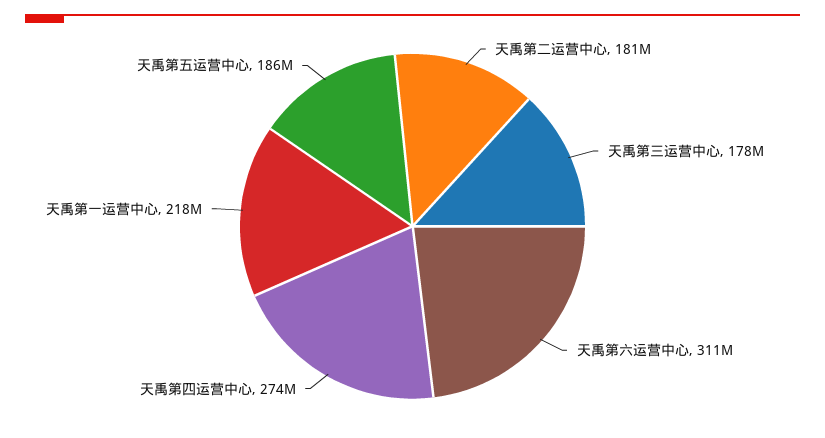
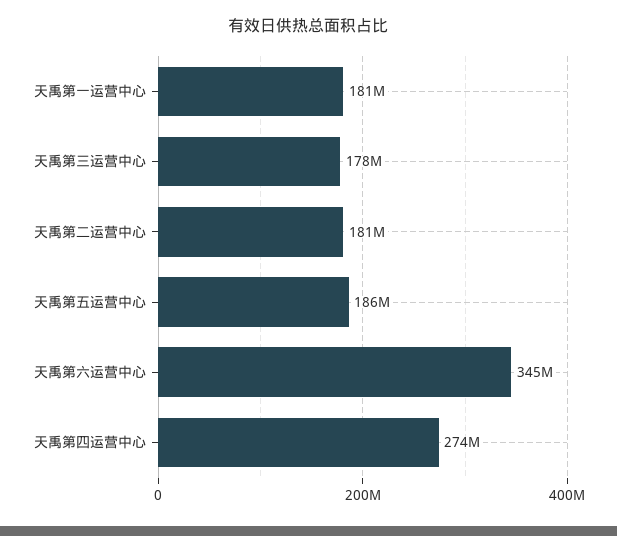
天禹第六运营中心: 311000000 -> 345000000
天禹第一运营中心: 218000000 -> 181000000

